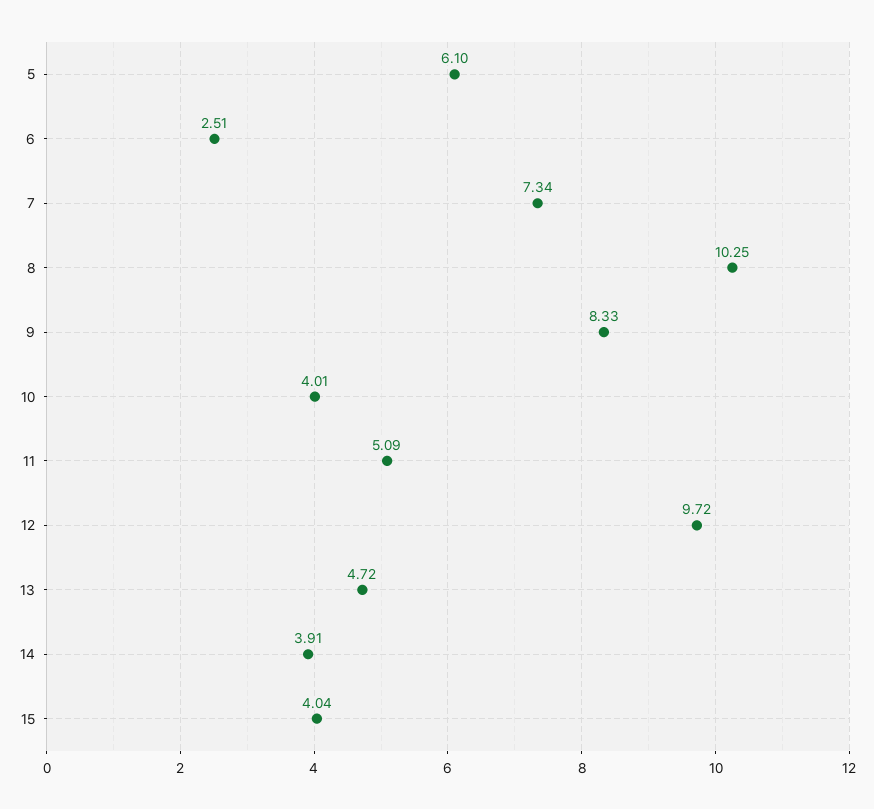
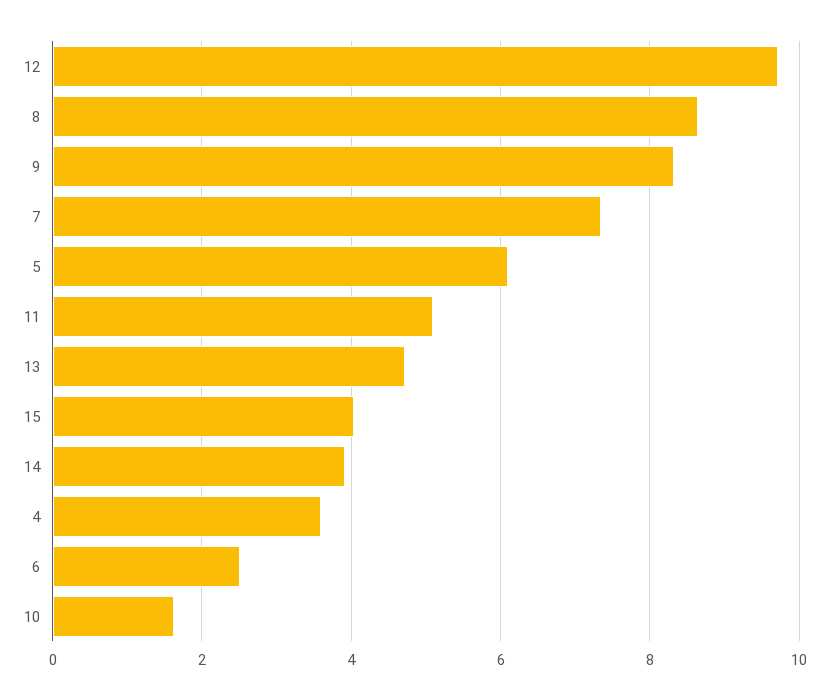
8: 10.25 -> 8.6
10: 4.01 -> 1.6
4: none -> 3.6

